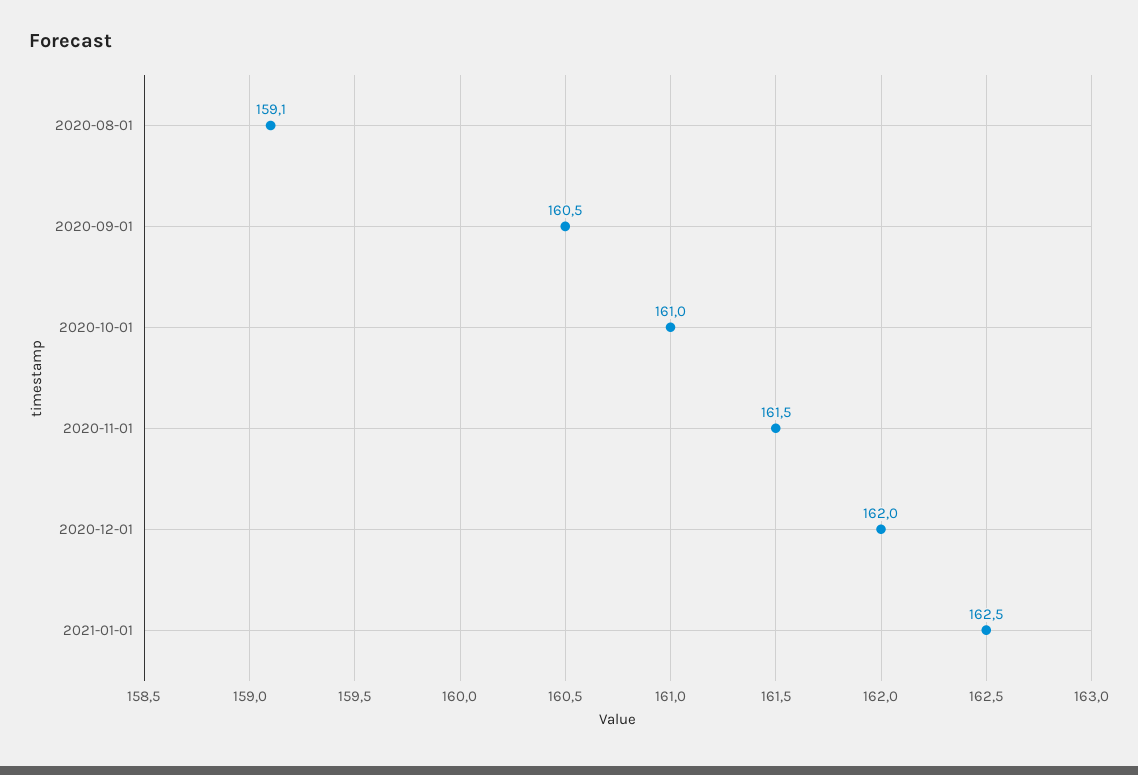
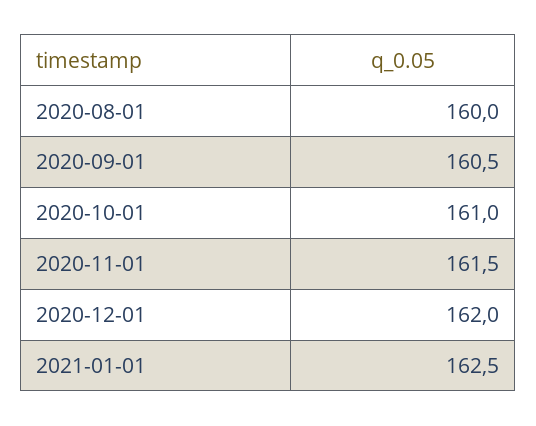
2020-08-01: 159.1 -> 160

